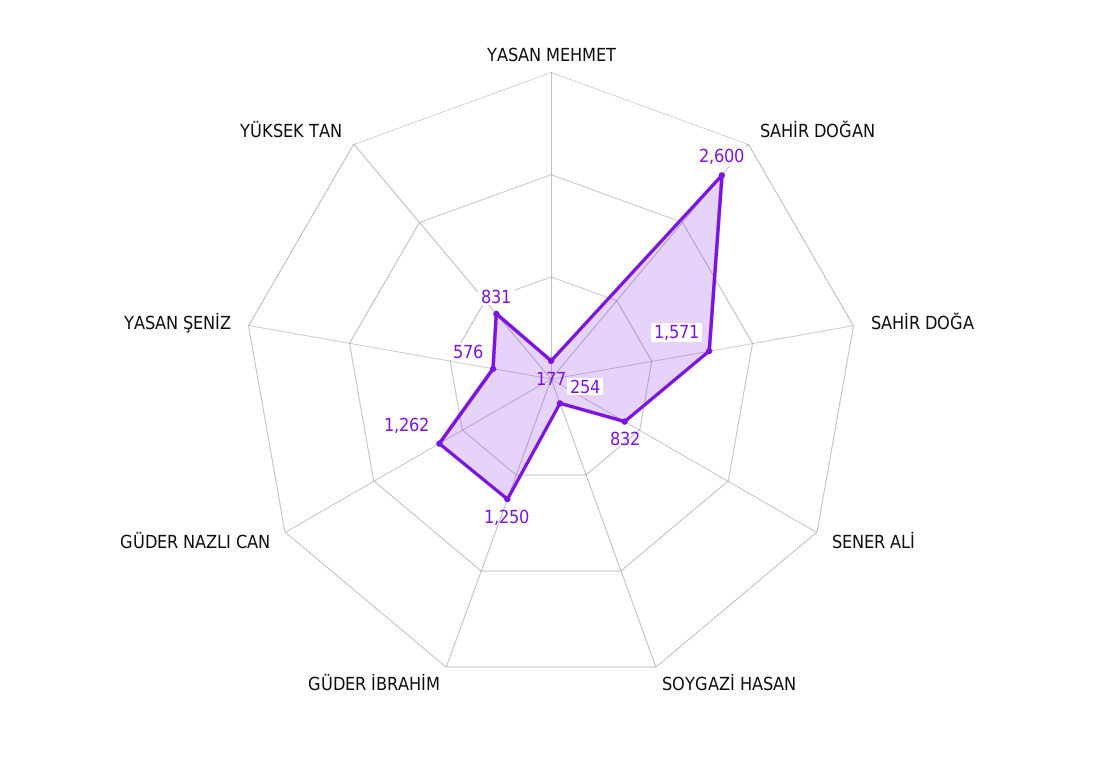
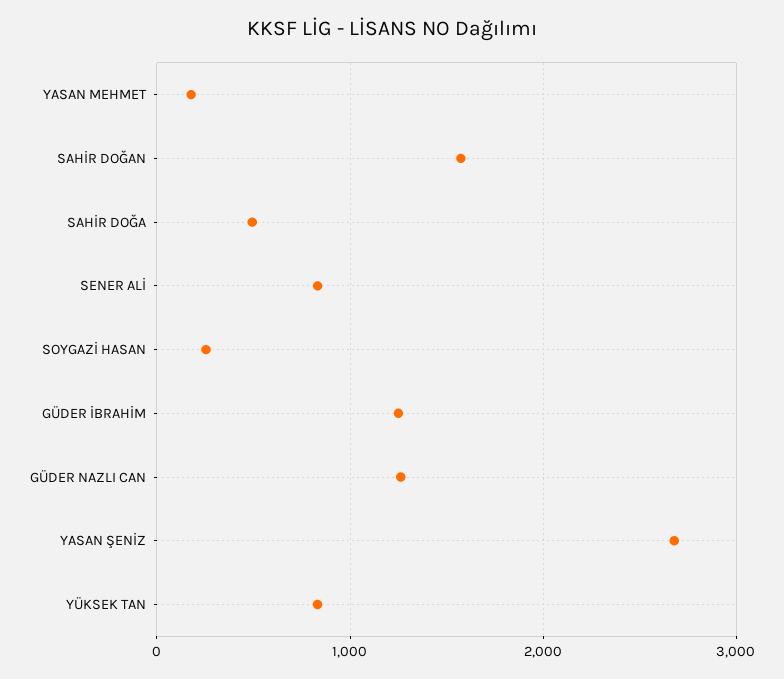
SAHİR DOĞAN: 2600 -> 1600
SAHİR DOĞA: 1571 -> 500
YASAN ŞENİZ: 576 -> 2700

